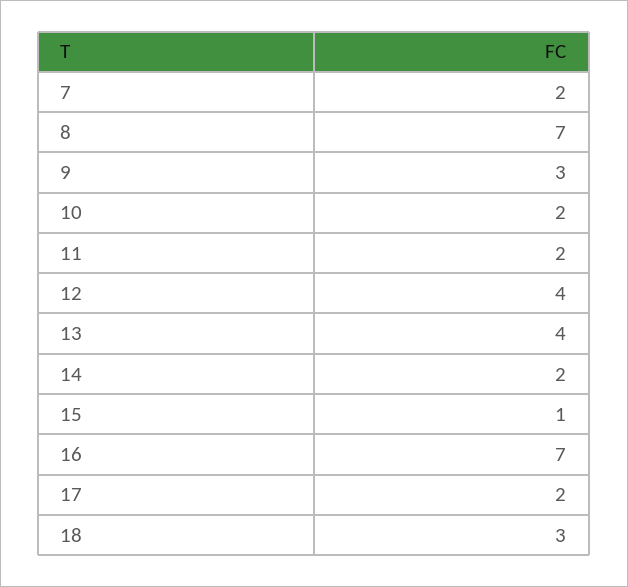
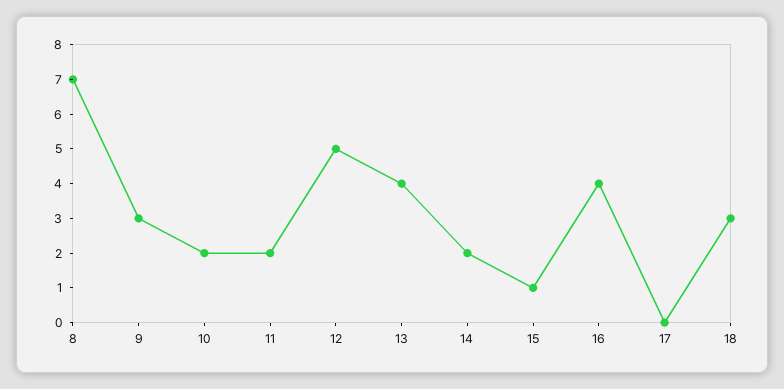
7: 2 -> none
12: 4 -> 5
16: 7 -> 4
17: 2 -> 0

